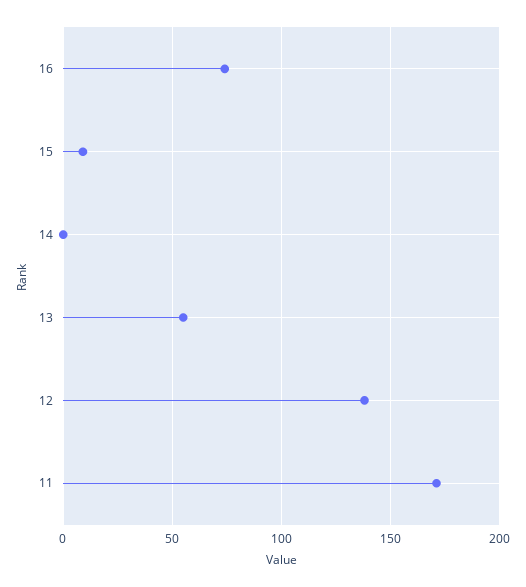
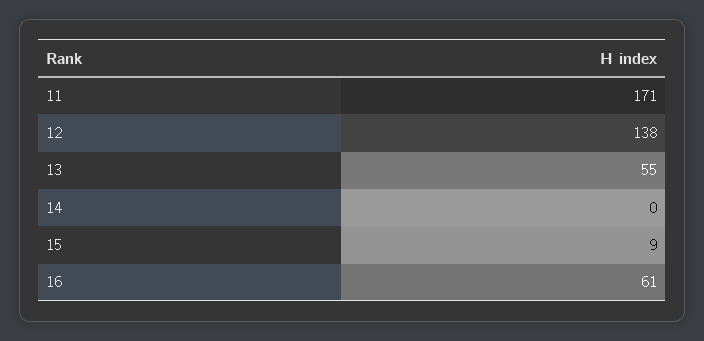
16: 75 -> 61

